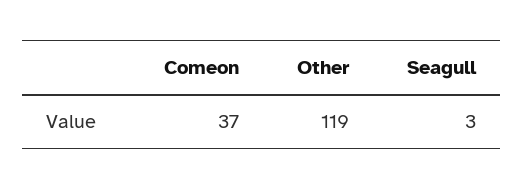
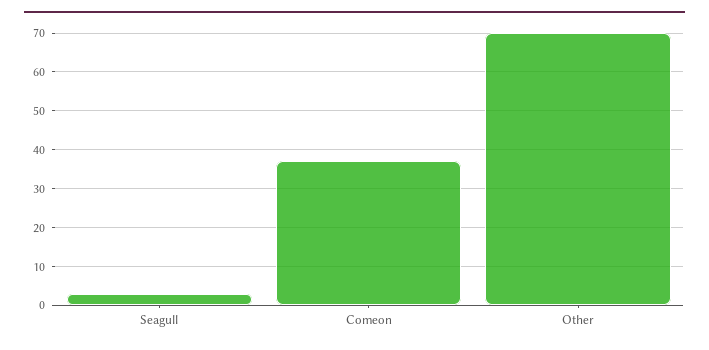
Other: 119 -> 70

